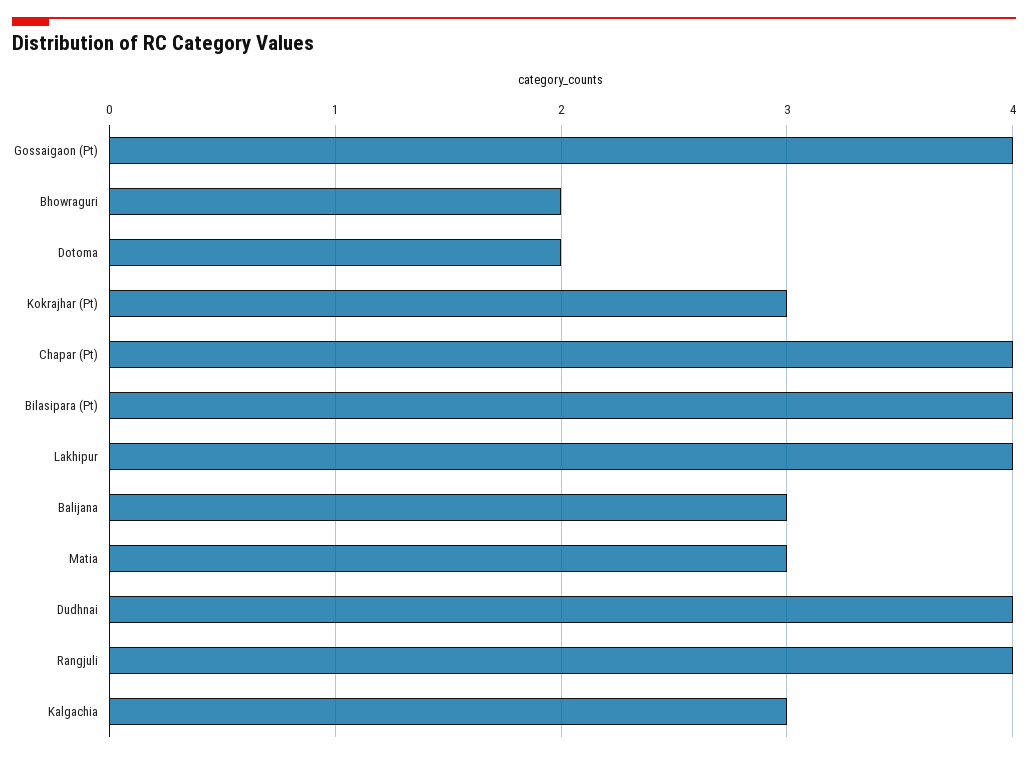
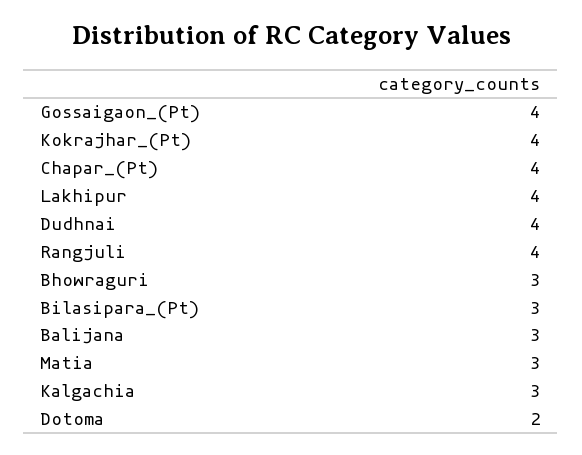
Bhowraguri: 2 -> 3
Kokrajhar (Pt): 3 -> 4
Bilasipara (Pt): 4 -> 3

